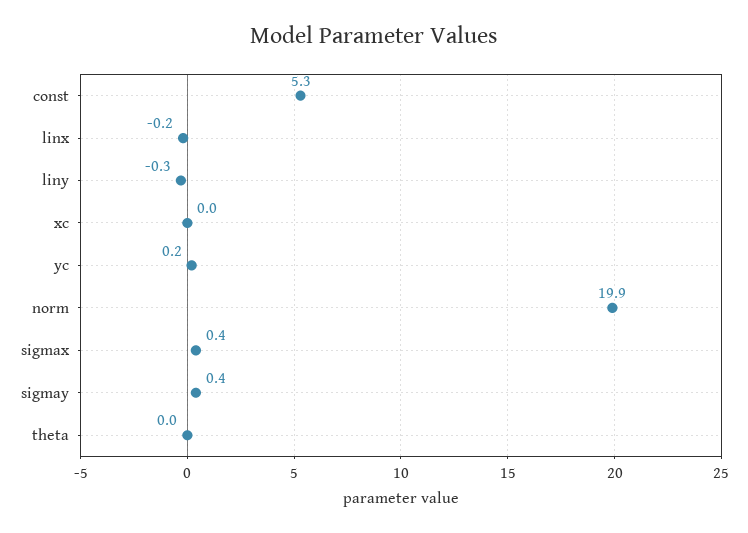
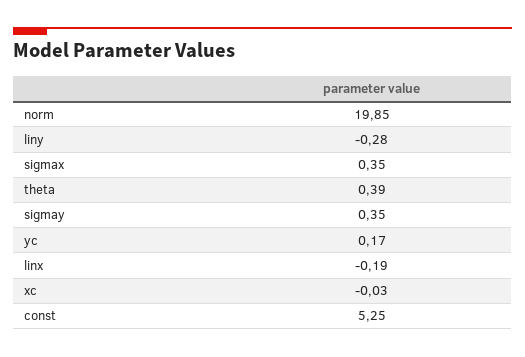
theta: 0 -> 0.39

